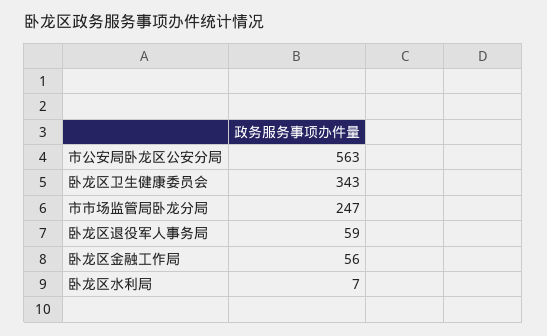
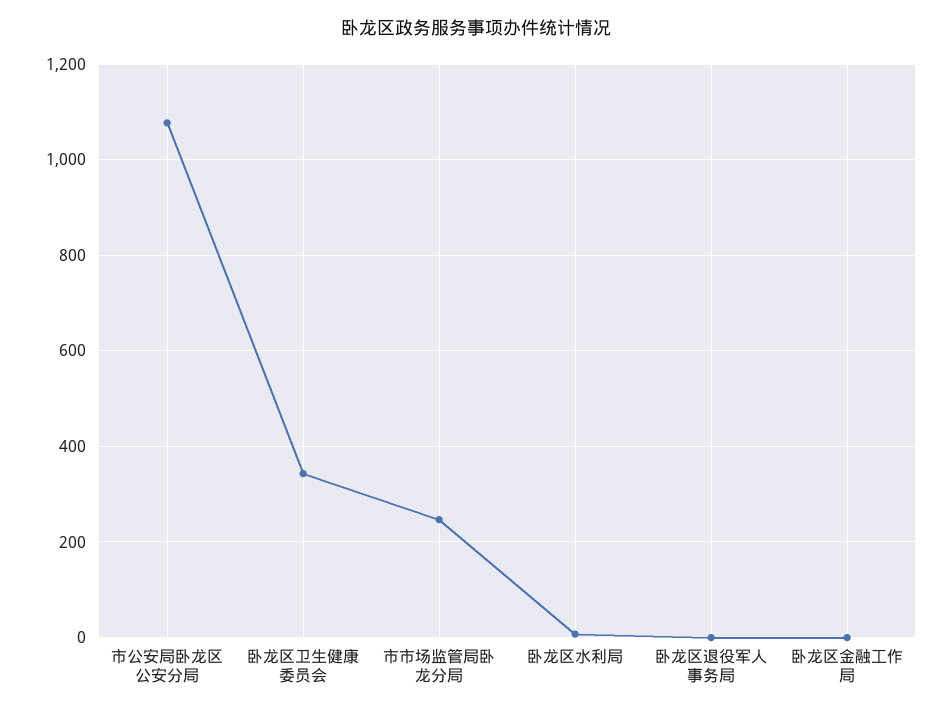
市公安局卧龙区公安分局: 563 -> 1080
卧龙区退役军人事务局: 59 -> 0
卧龙区金融工作局: 56 -> 0

